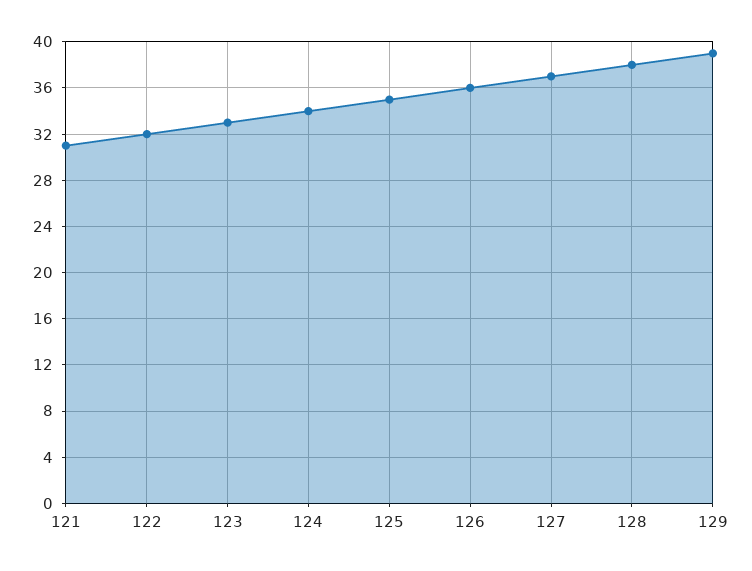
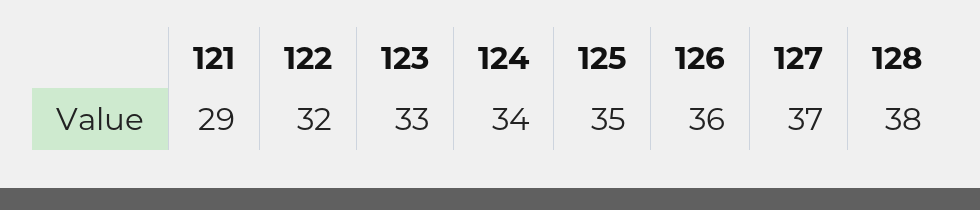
121: 31 -> 29
129: 39 -> none

